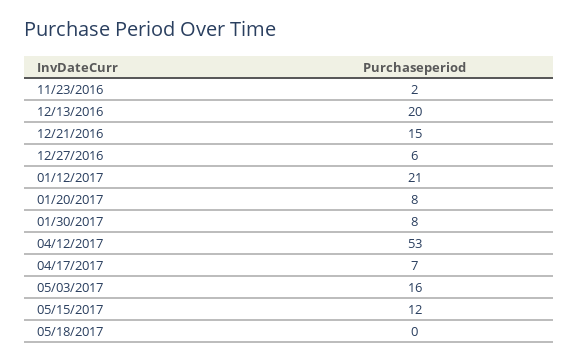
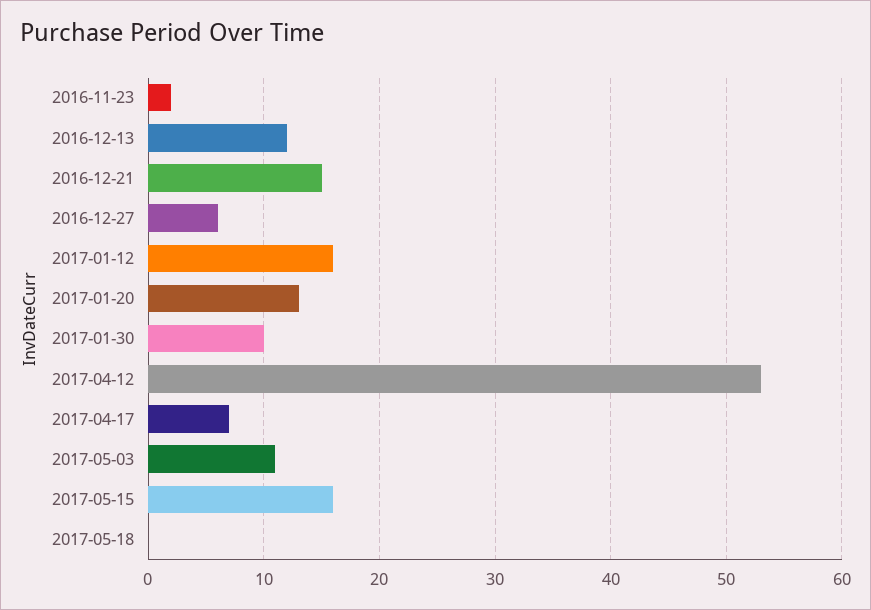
12/13/2016: 20 -> 12
01/12/2017: 21 -> 16
01/20/2017: 8 -> 13
01/30/2017: 8 -> 10
05/03/2017: 16 -> 11
05/15/2017: 12 -> 16

